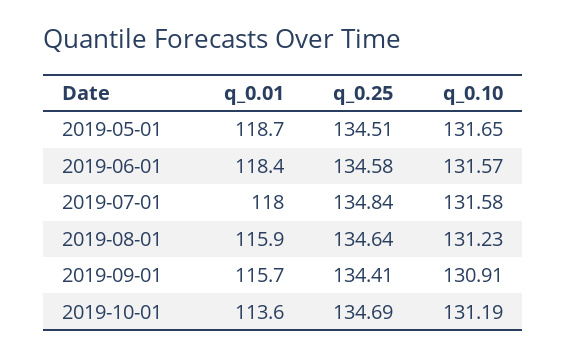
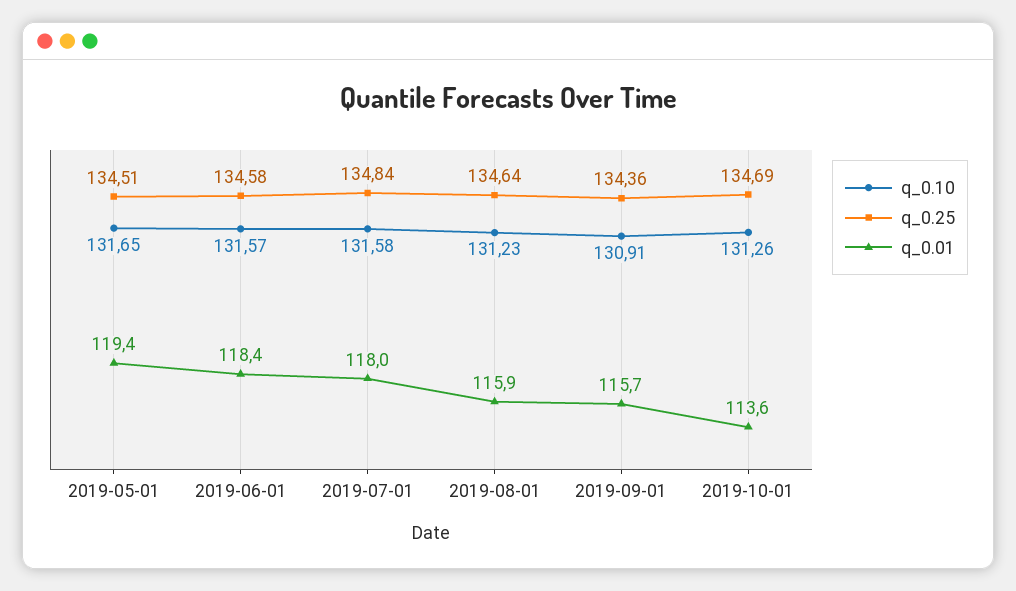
q_0.01, 2019-05-01: 118.7 -> 119.4
q_0.25, 2019-09-01: 134.41 -> 134.36
q_0.10, 2019-10-01: 131.19 -> 131.26

